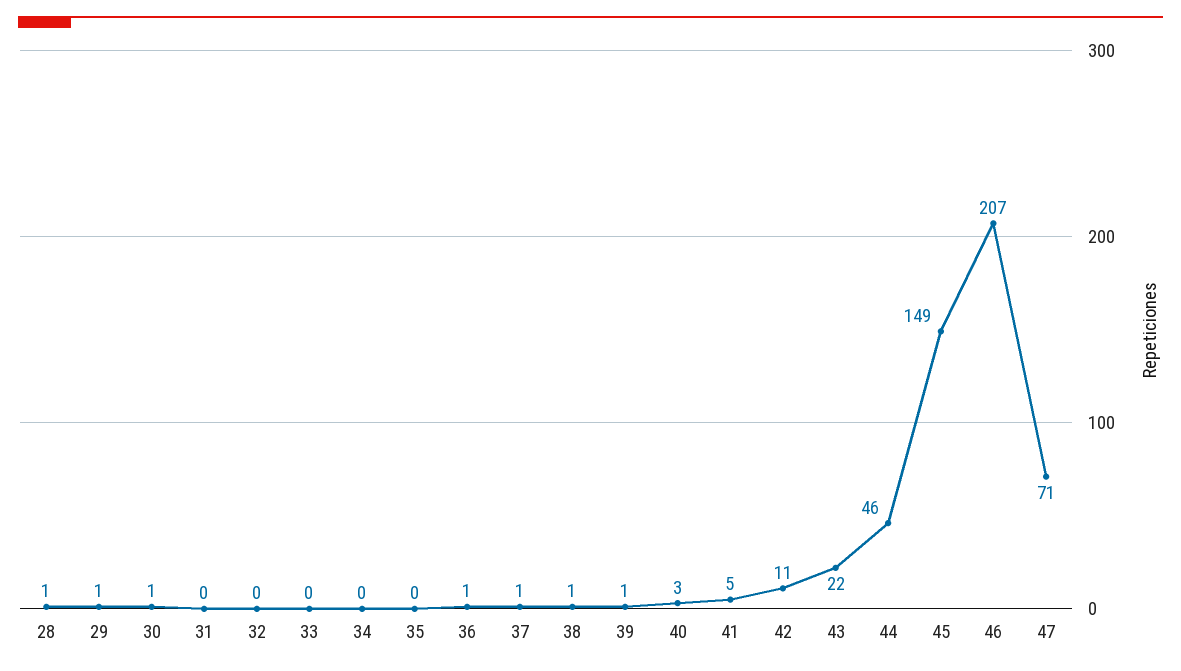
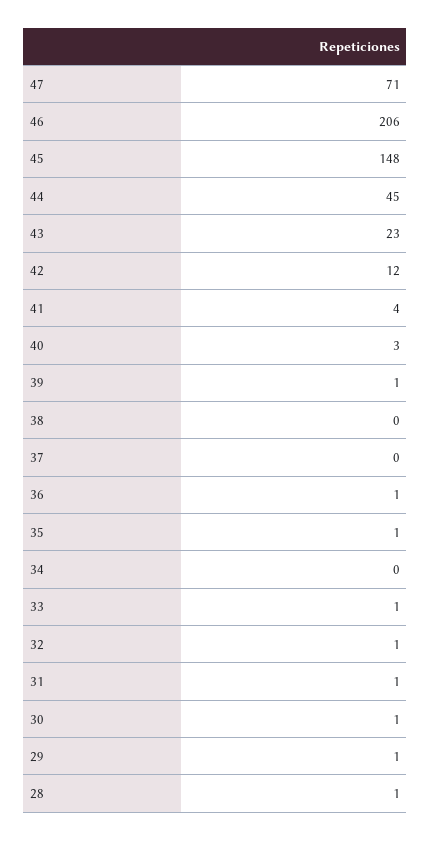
31: 0 -> 1
32: 0 -> 1
33: 0 -> 1
35: 0 -> 1
37: 1 -> 0
38: 1 -> 0
41: 5 -> 4
42: 11 -> 12
43: 22 -> 23
44: 46 -> 45
45: 149 -> 148
46: 207 -> 206

